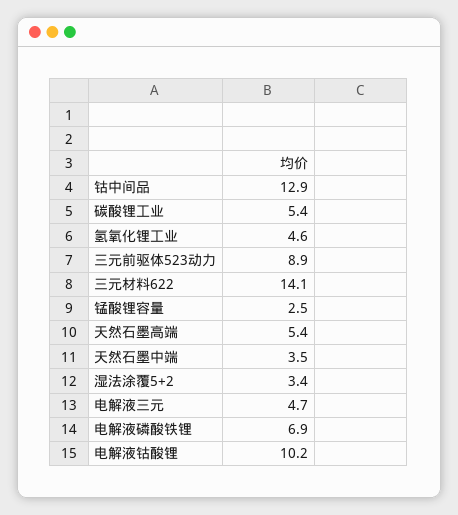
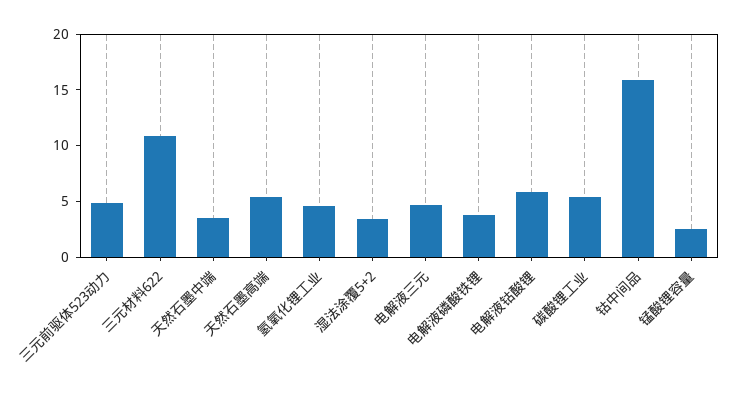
钴中间品: 12.9 -> 16
三元前驱体523动力: 8.9 -> 5
三元材料622: 14.1 -> 11
电解液磷酸铁锂: 6.9 -> 4
电解液钴酸锂: 10.2 -> 6

